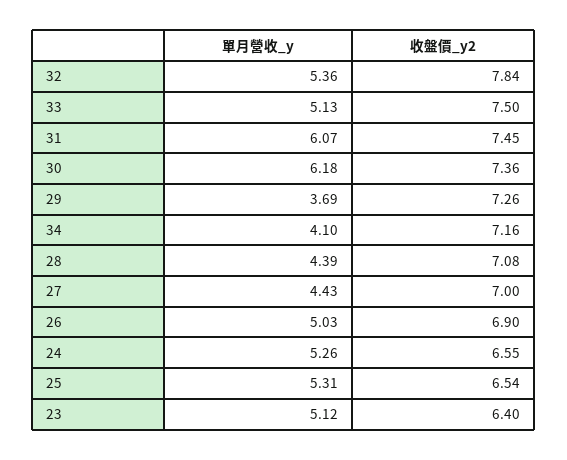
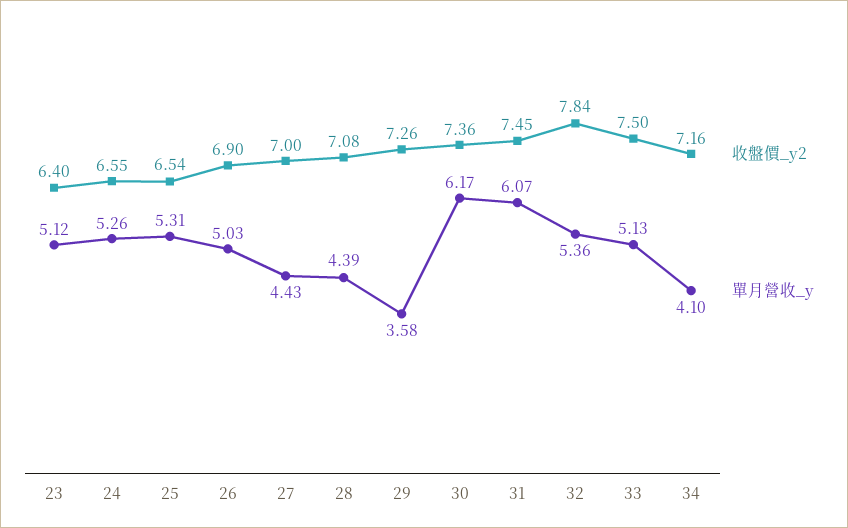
單月營收_y, 30: 6.18 -> 6.17
單月營收_y, 29: 3.69 -> 3.58

